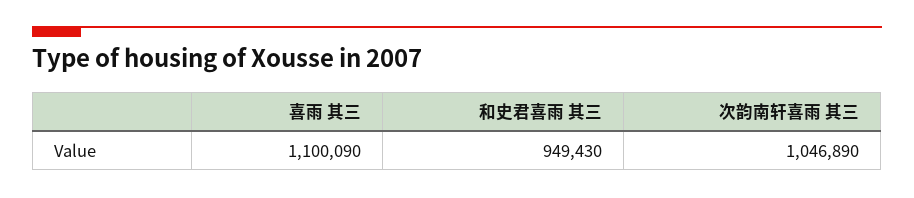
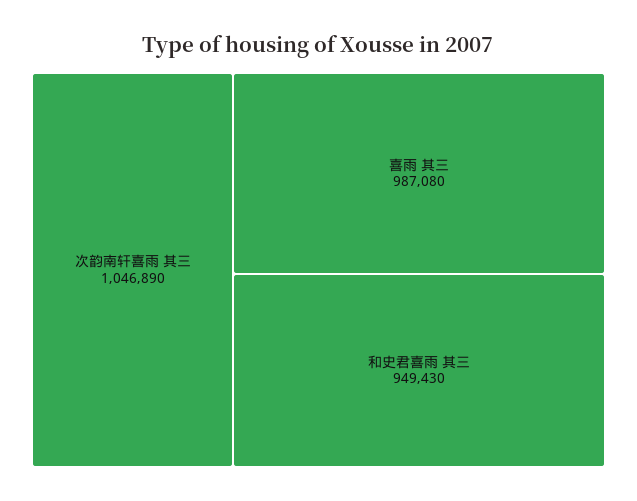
喜雨 其三: 1100090 -> 987080

